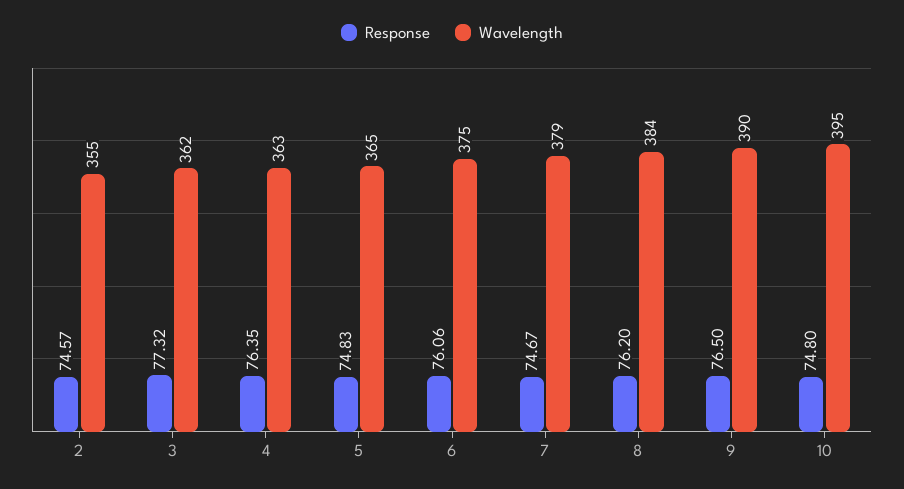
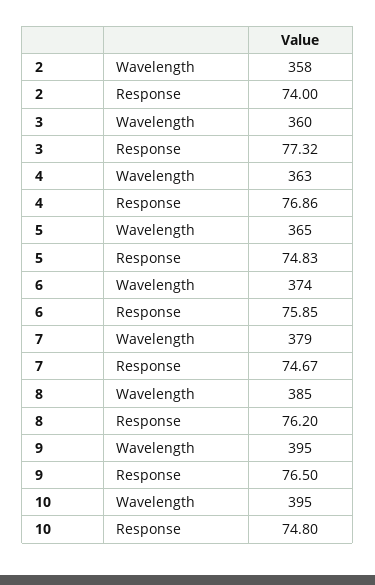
Response, 2: 74.57 -> 74
Wavelength, 2: 355 -> 358
Wavelength, 3: 362 -> 360
Response, 4: 76.35 -> 76.86
Response, 6: 76.06 -> 75.85
Wavelength, 6: 375 -> 374
Wavelength, 8: 384 -> 385
Wavelength, 9: 390 -> 395

